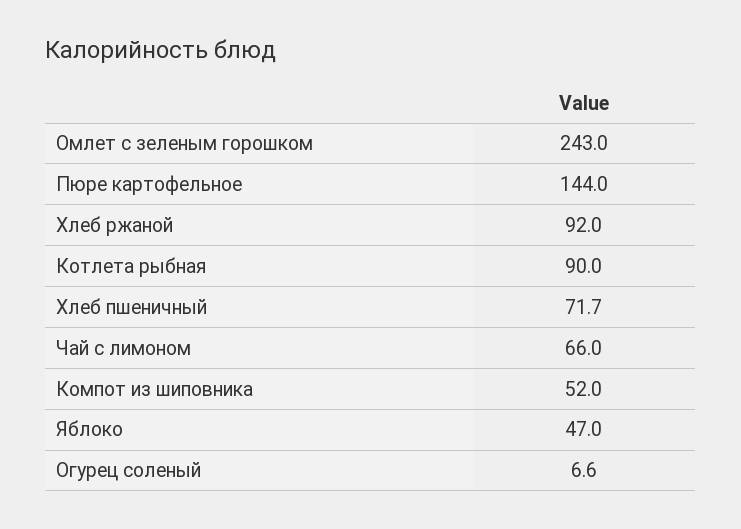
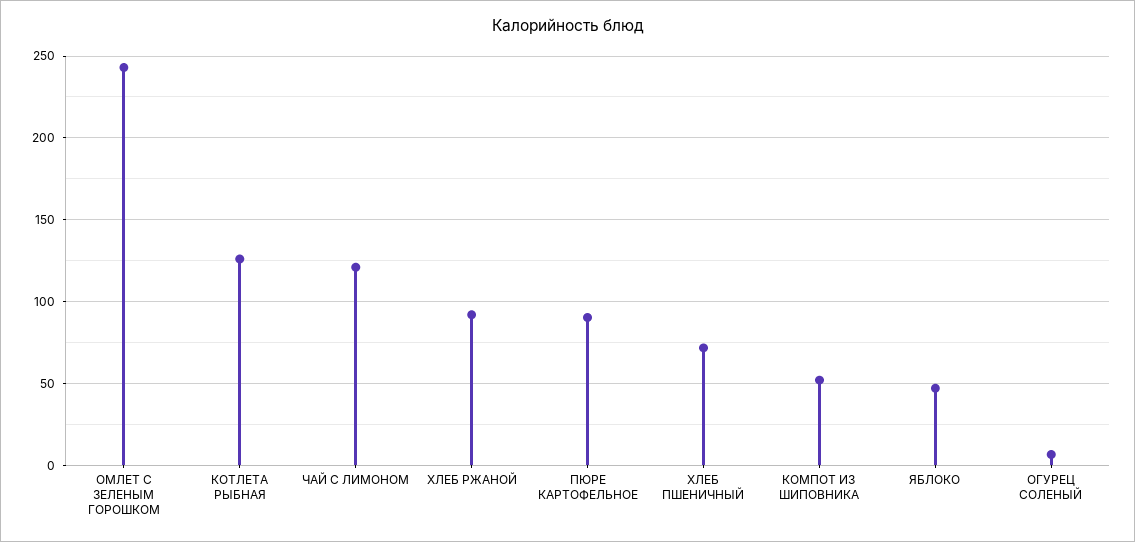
Пюре картофельное: 144 -> 90
Котлета рыбная: 90 -> 125
Чай с лимоном: 66 -> 120

